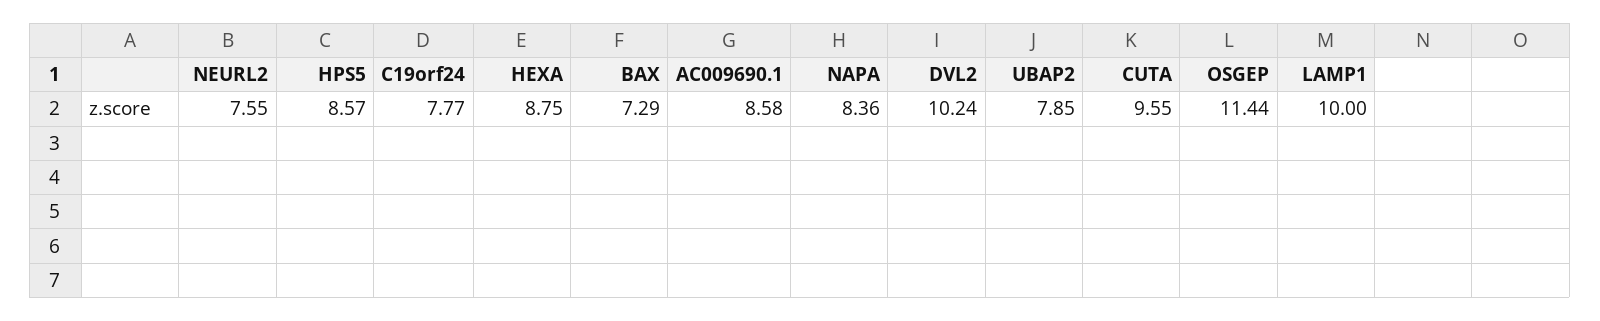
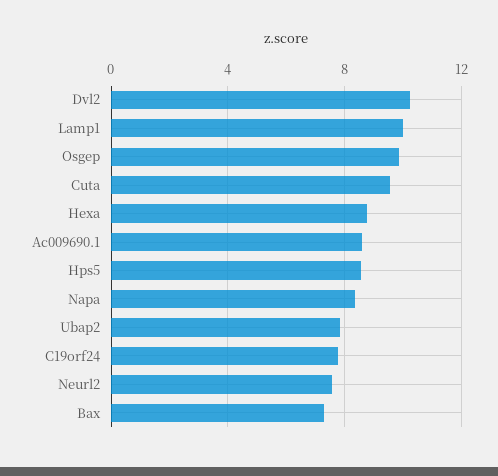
OSGEP: 11.44 -> 10

